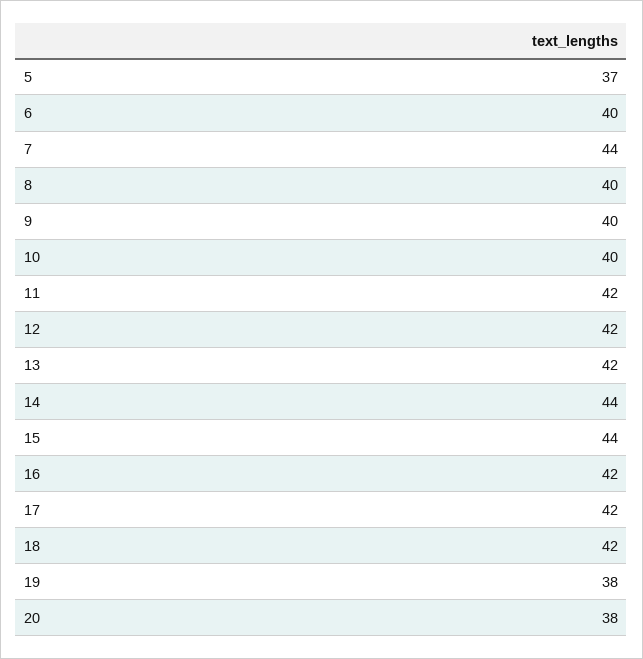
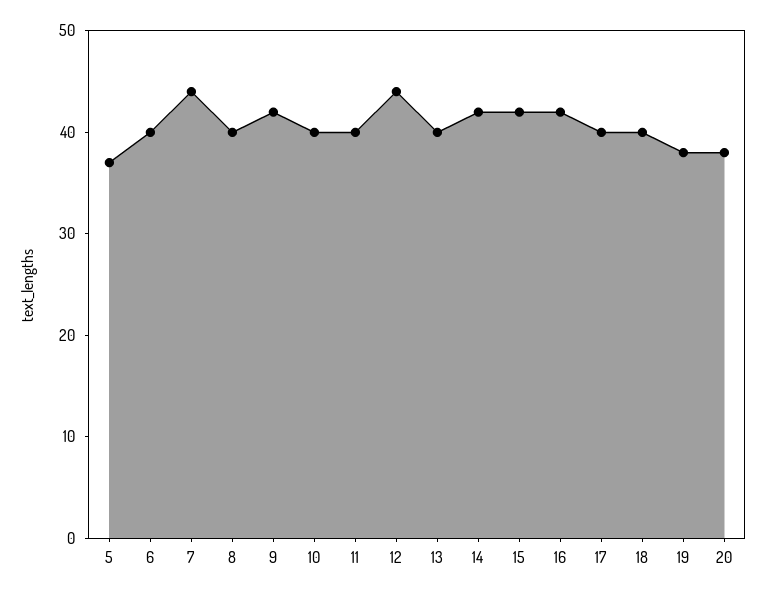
9: 40 -> 42
11: 42 -> 40
12: 42 -> 44
13: 42 -> 40
14: 44 -> 42
15: 44 -> 42
17: 42 -> 40
18: 42 -> 40

